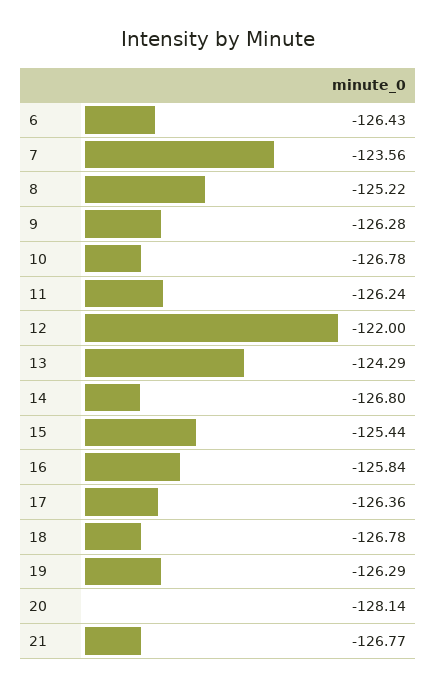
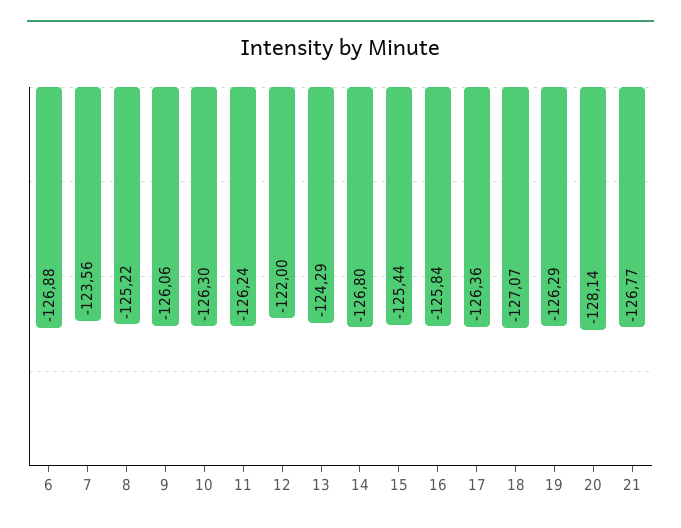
6: -126.43 -> -126.88
9: -126.28 -> -126.06
10: -126.78 -> -126.3
18: -126.78 -> -127.07

